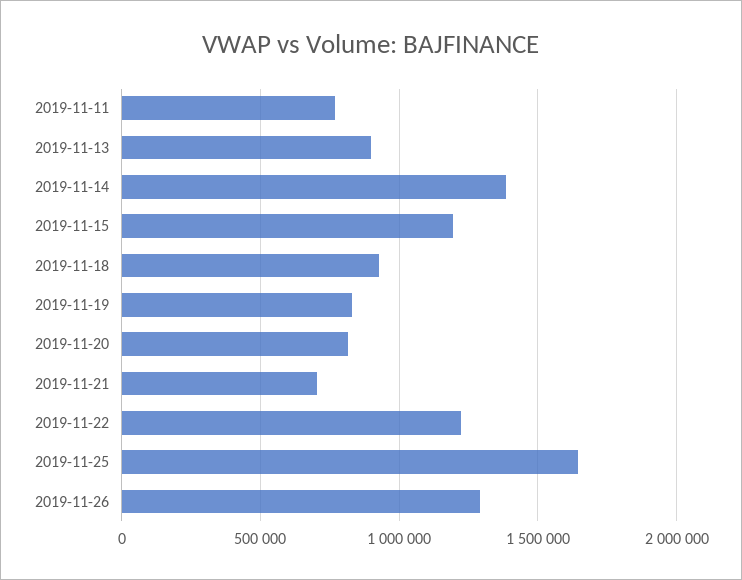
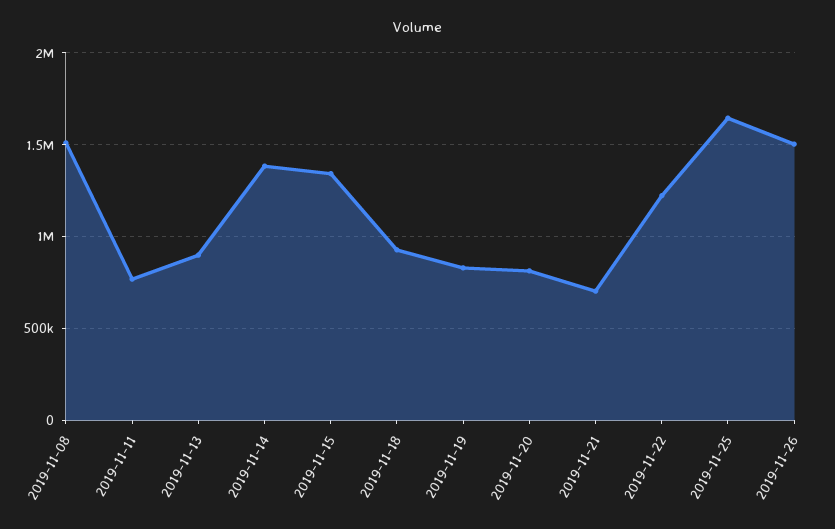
2019-11-15: 1200000 -> 1350000
2019-11-26: 1300000 -> 1500000
2019-11-08: none -> 1500000

